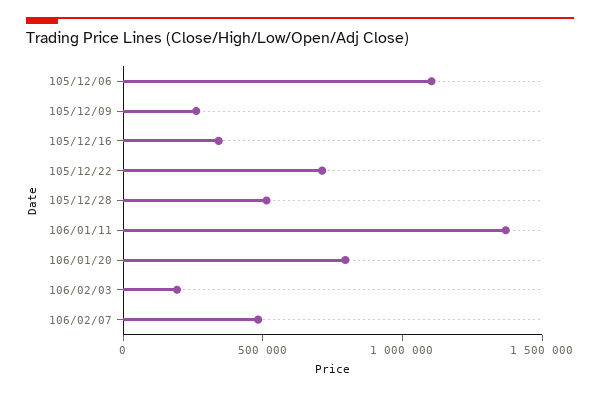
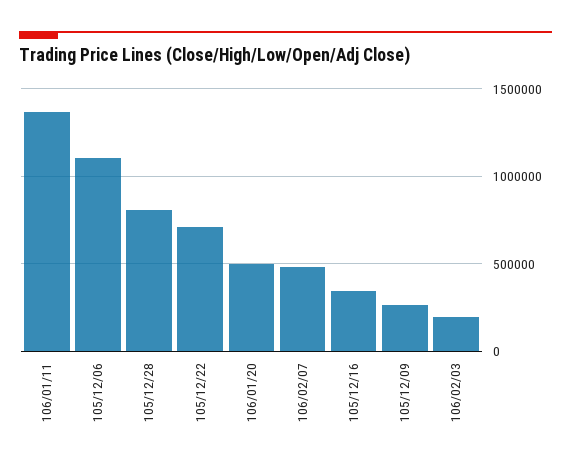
105/12/28: 500000 -> 800000
106/01/20: 800000 -> 500000

